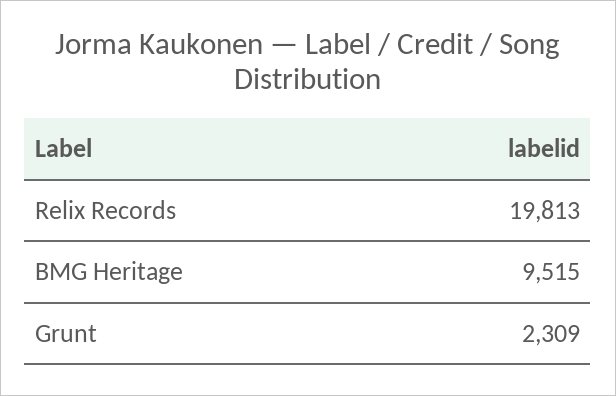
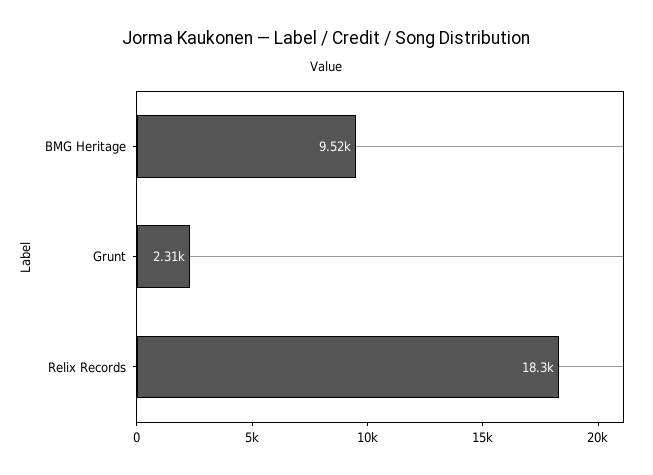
Relix Records: 19813 -> 18300

